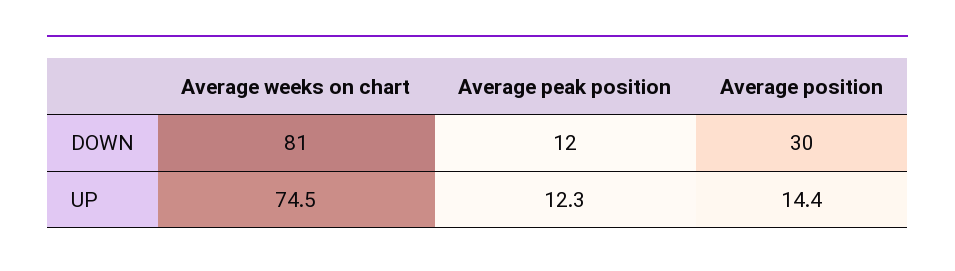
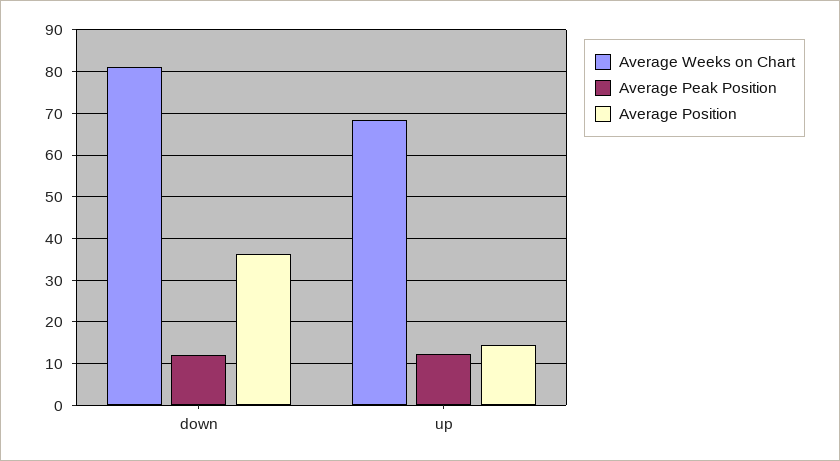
Average position, DOWN: 30 -> 36
Average weeks on chart, UP: 74.5 -> 68

